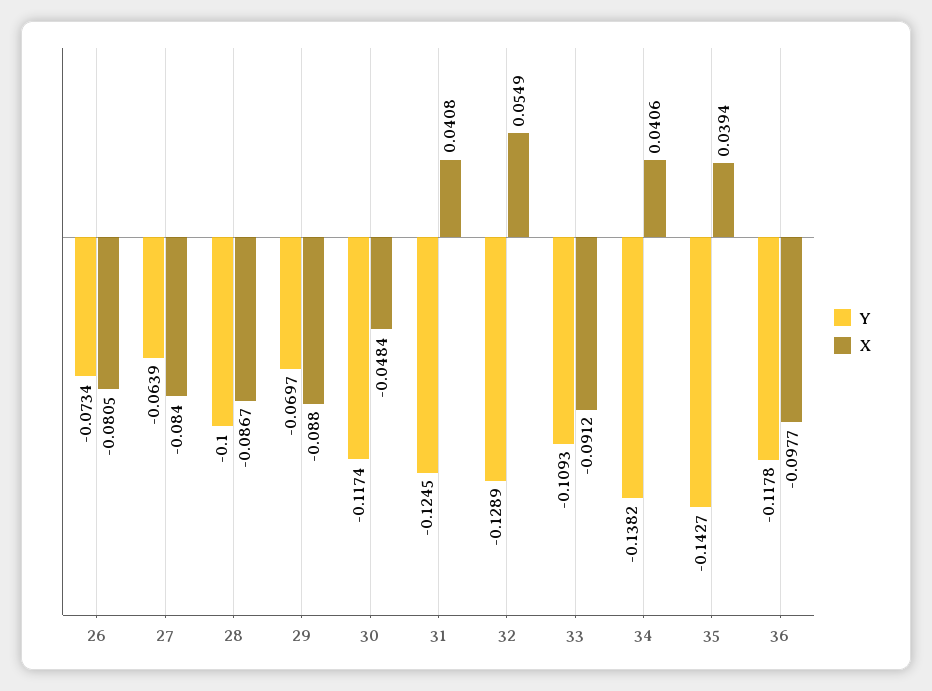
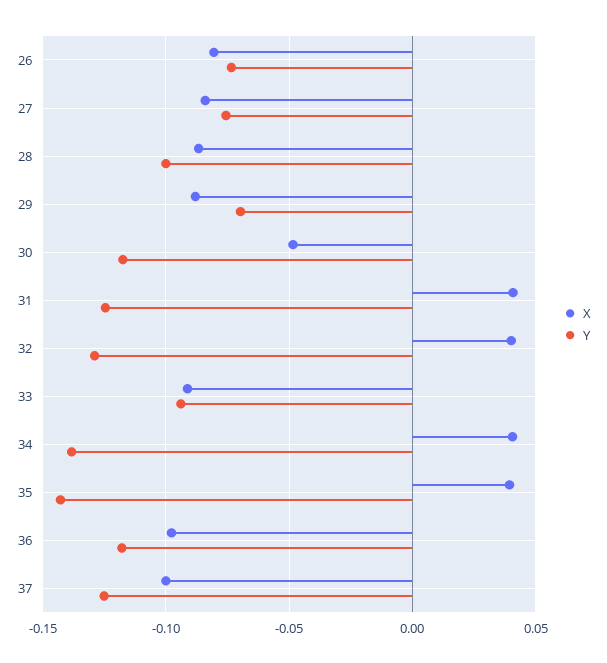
Y, 27: -0.0639 -> -0.075
X, 32: 0.0549 -> 0.04
Y, 33: -0.1093 -> -0.095
X, 37: none -> -0.1
Y, 37: none -> -0.125

